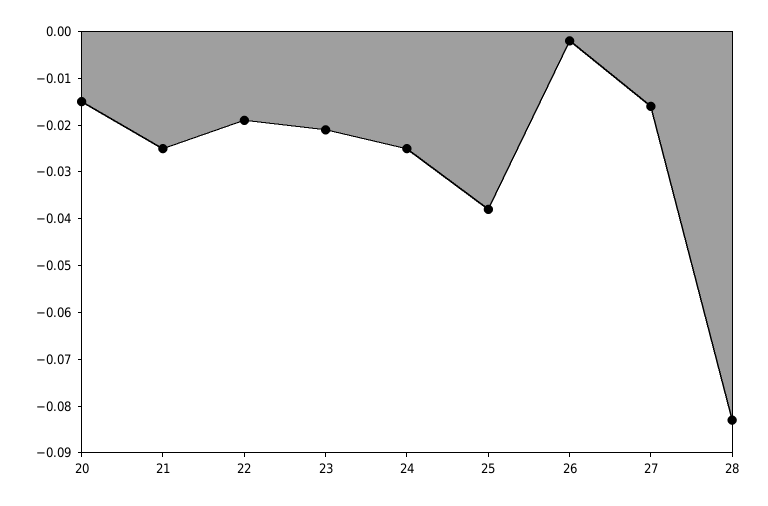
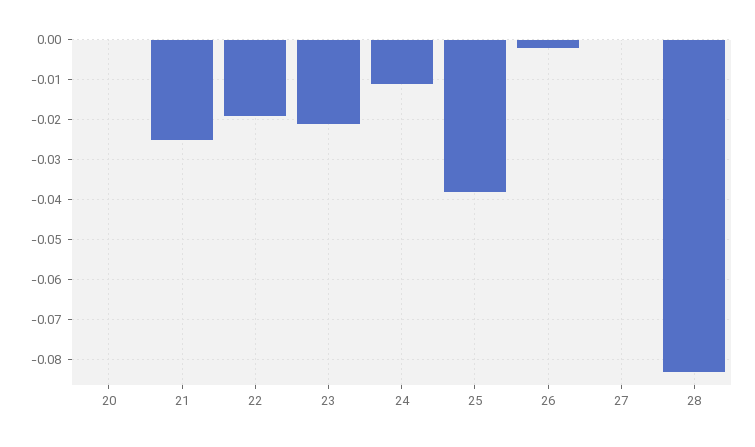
20: -0.015 -> 0
24: -0.025 -> -0.01
27: -0.015 -> 0

